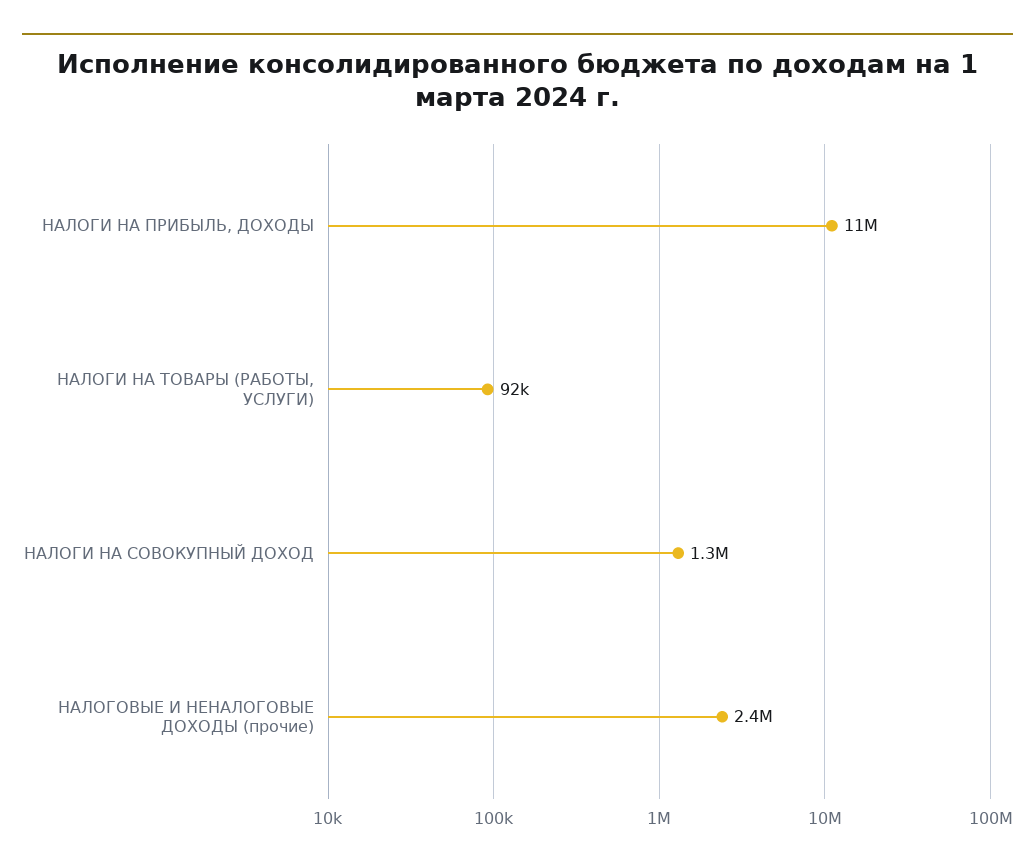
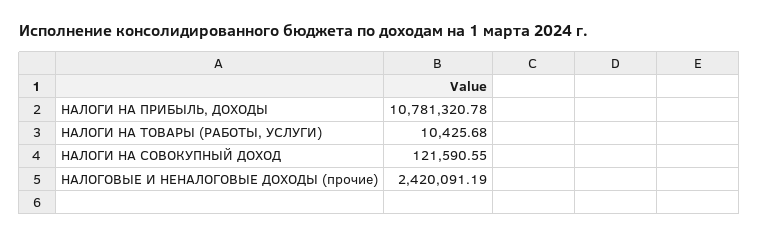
НАЛОГИ НА ТОВАРЫ (РАБОТЫ, УСЛУГИ): 92000 -> 10425.68
НАЛОГИ НА СОВОКУПНЫЙ ДОХОД: 1300000 -> 121590.55

